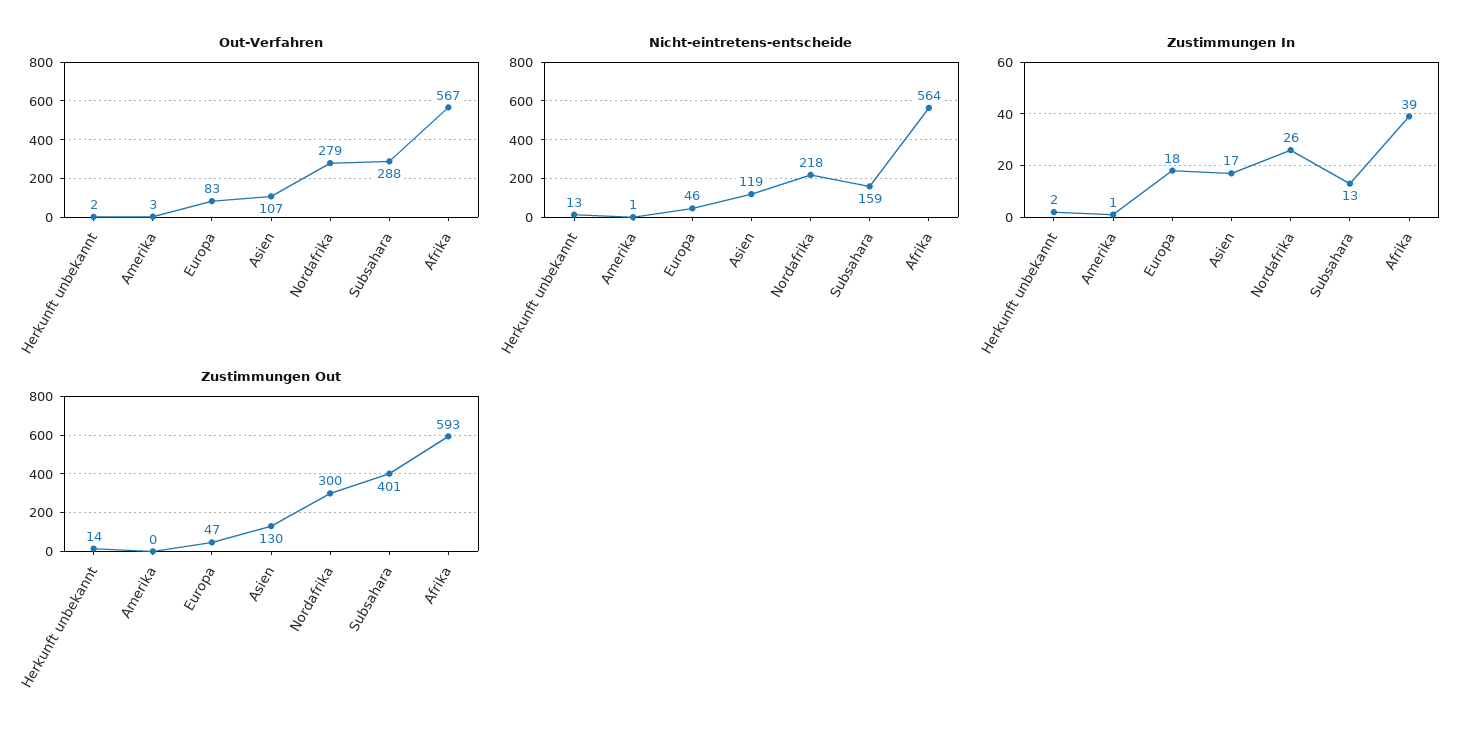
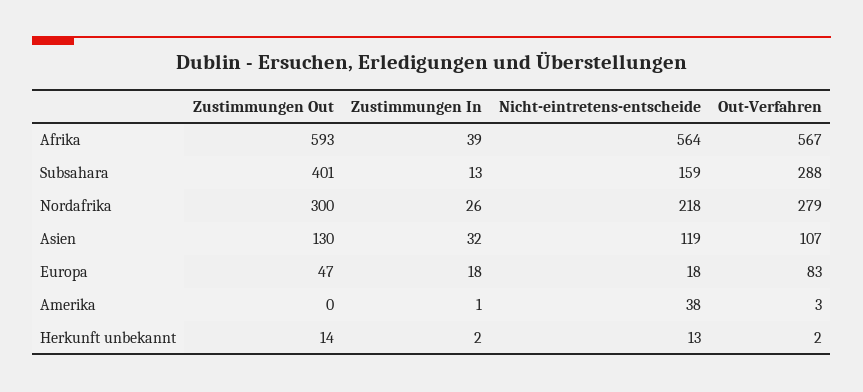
Nicht-eintretens-entscheide, Amerika: 1 -> 38
Nicht-eintretens-entscheide, Europa: 46 -> 18
Zustimmungen In, Asien: 17 -> 32

